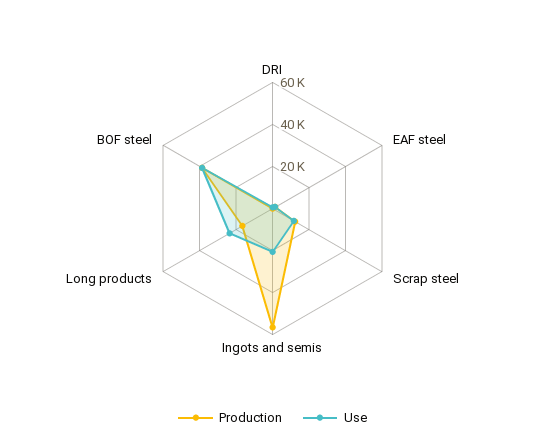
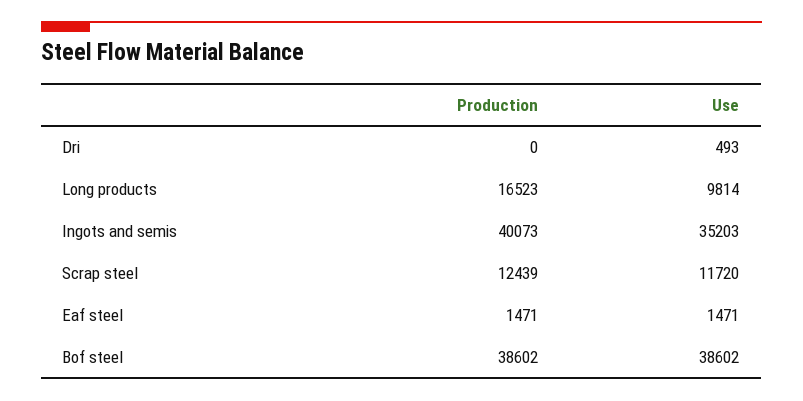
Production, Ingots and semis: 55000 -> 40073
Use, Ingots and semis: 20000 -> 35203
Use, Long products: 25000 -> 9814

